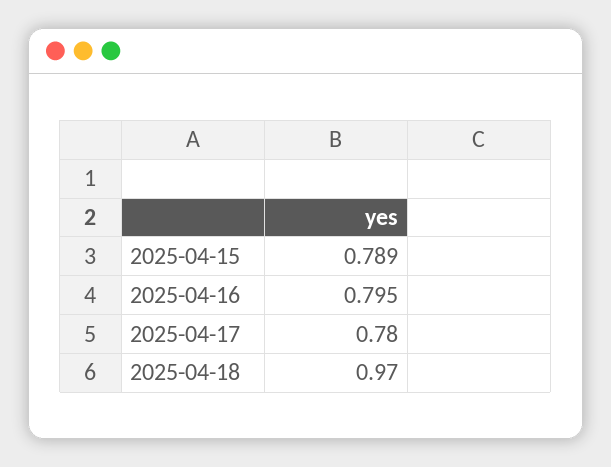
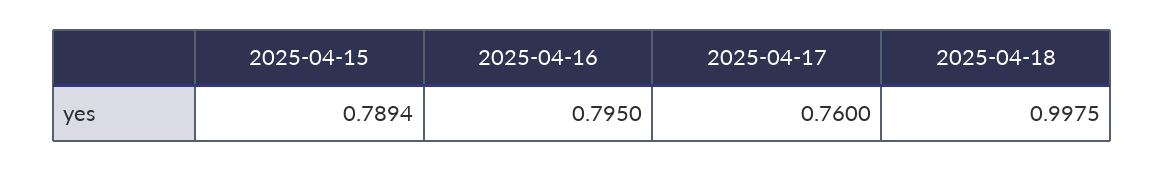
2025-04-17: 0.78 -> 0.76
2025-04-18: 0.97 -> 0.9975

